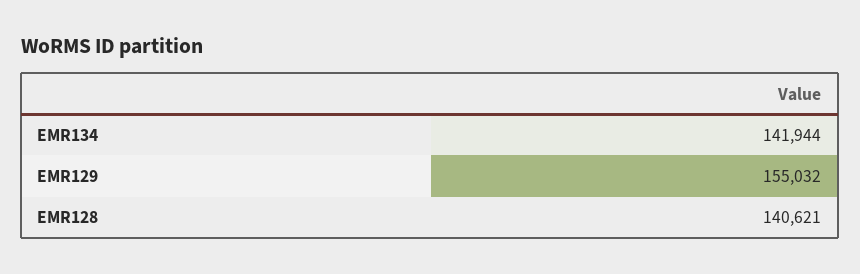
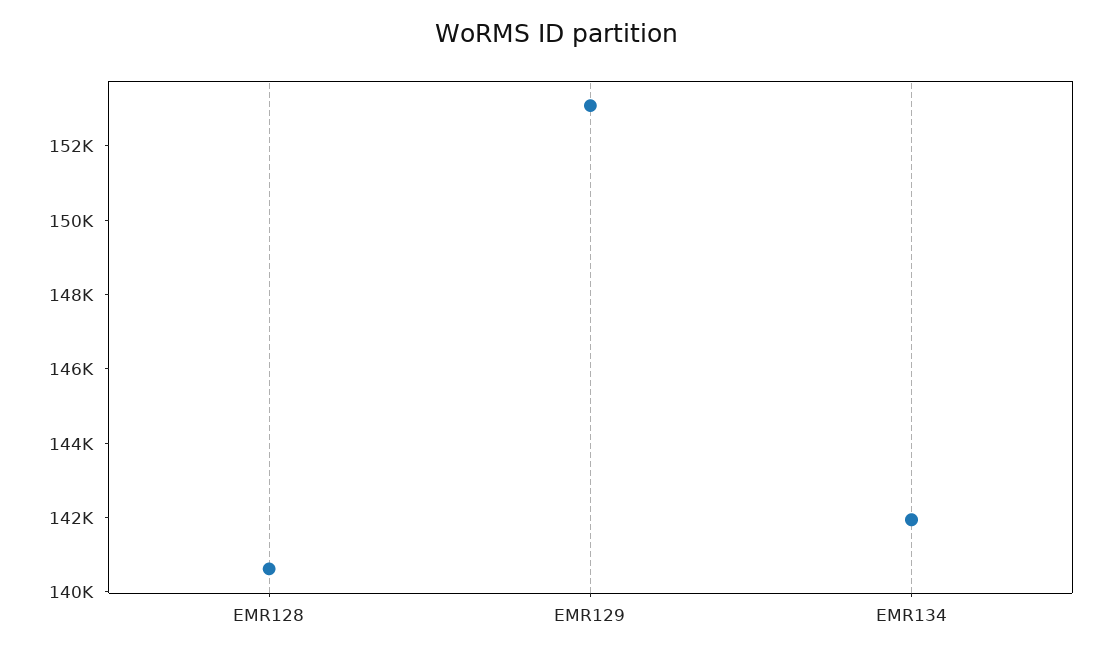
EMR129: 155032 -> 153000

